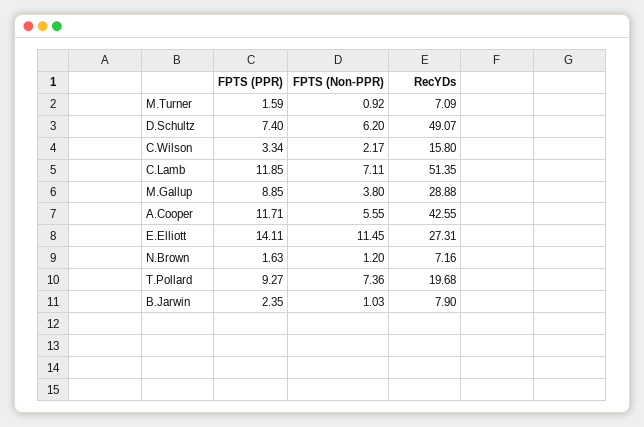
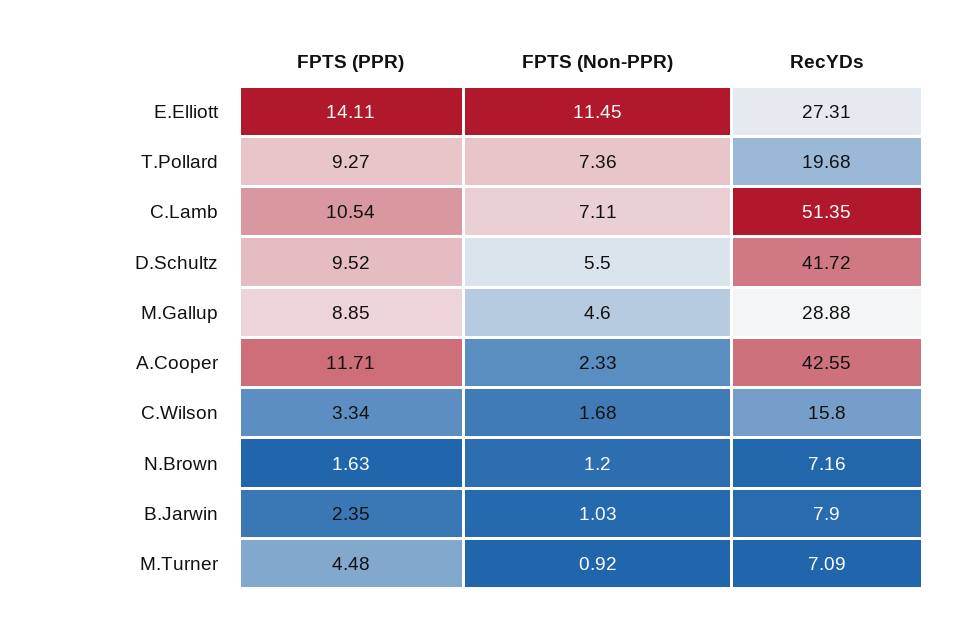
FPTS (PPR), M.Turner: 1.59 -> 4.48
FPTS (PPR), D.Schultz: 7.4 -> 9.52
FPTS (Non-PPR), D.Schultz: 6.2 -> 5.5
RecYDs, D.Schultz: 49.07 -> 41.72
FPTS (Non-PPR), C.Wilson: 2.17 -> 1.68
FPTS (PPR), C.Lamb: 11.85 -> 10.54
FPTS (Non-PPR), M.Gallup: 3.8 -> 4.6
FPTS (Non-PPR), A.Cooper: 5.55 -> 2.33

